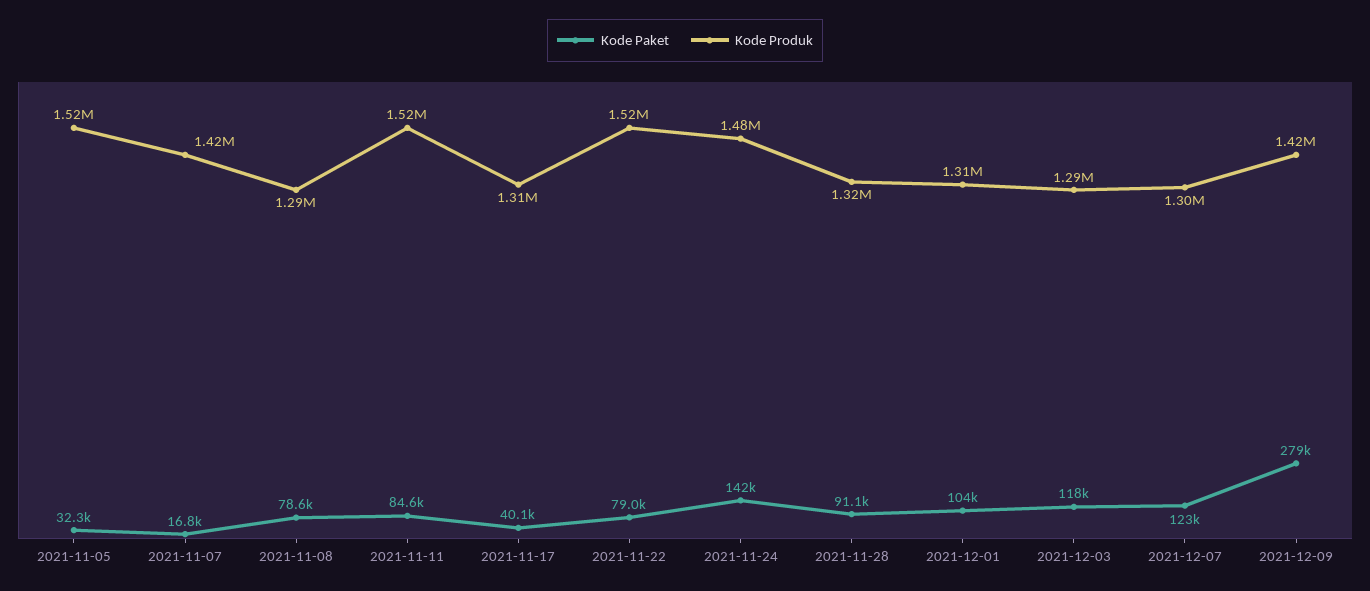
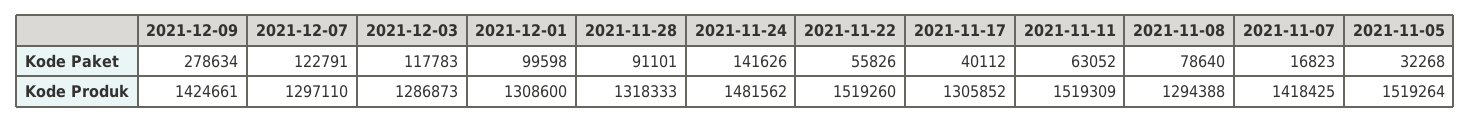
Kode Paket, 2021-11-11: 84600 -> 63052
Kode Paket, 2021-11-22: 79000 -> 55826
Kode Paket, 2021-12-01: 104000 -> 99598

